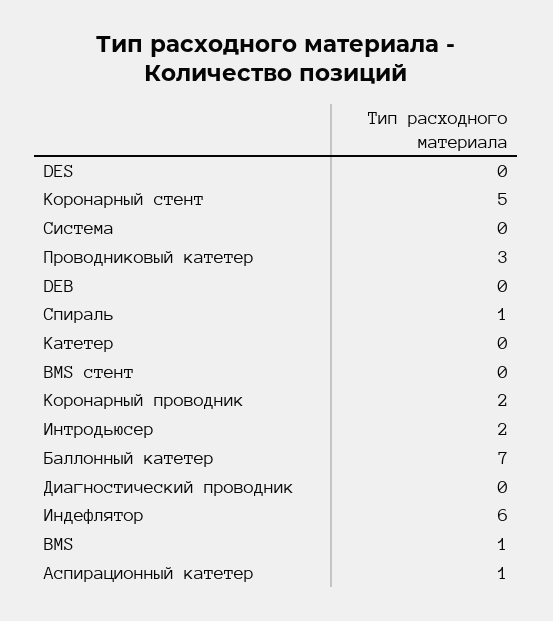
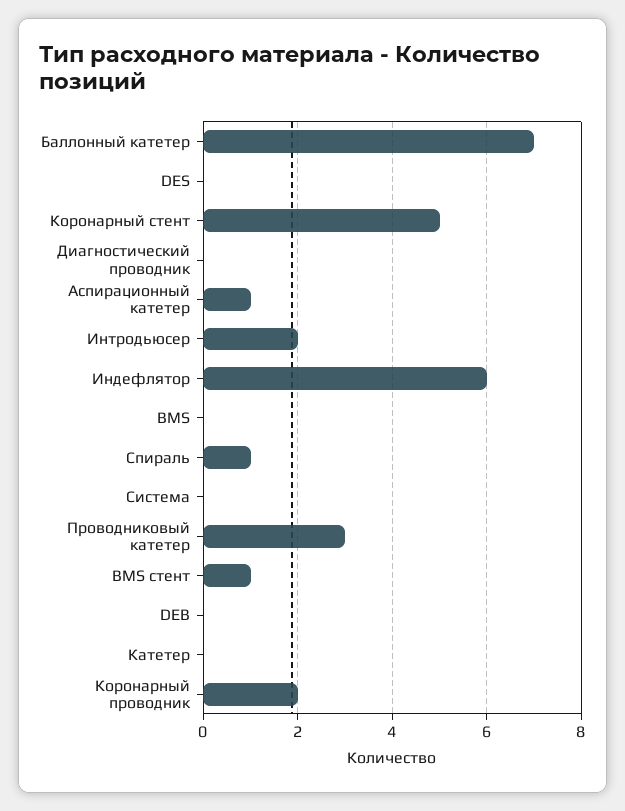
BMS стент: 0 -> 1
BMS: 1 -> 0

